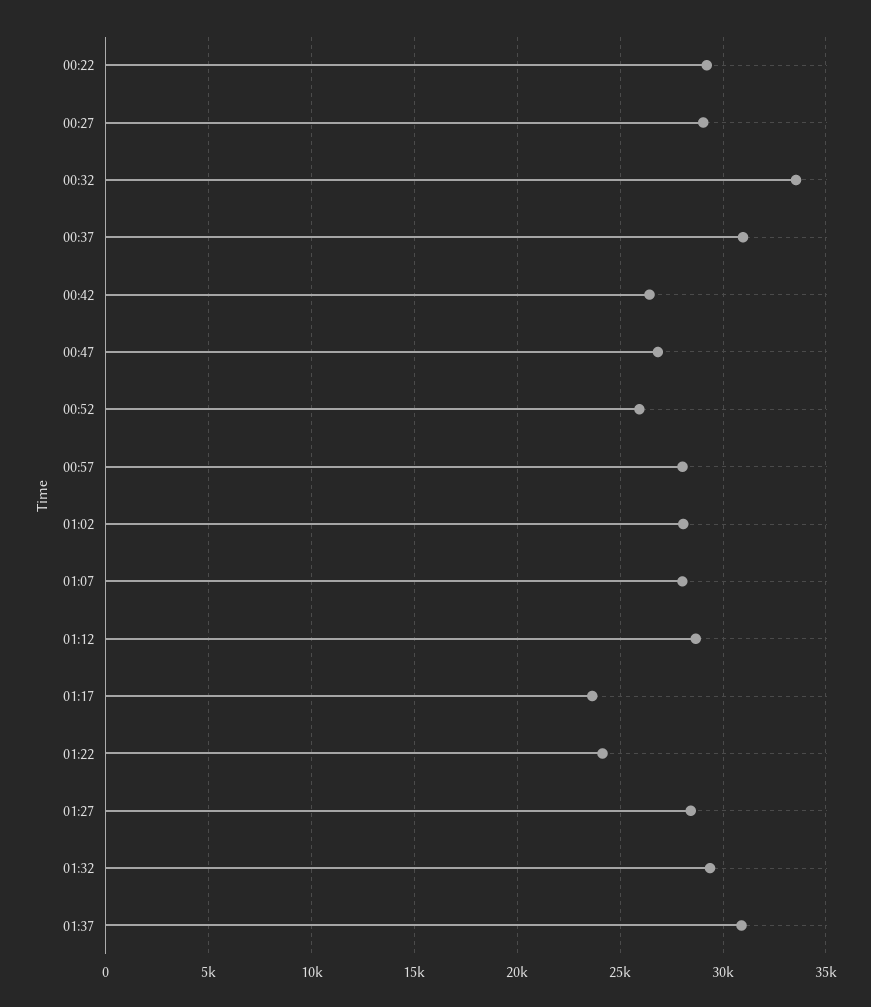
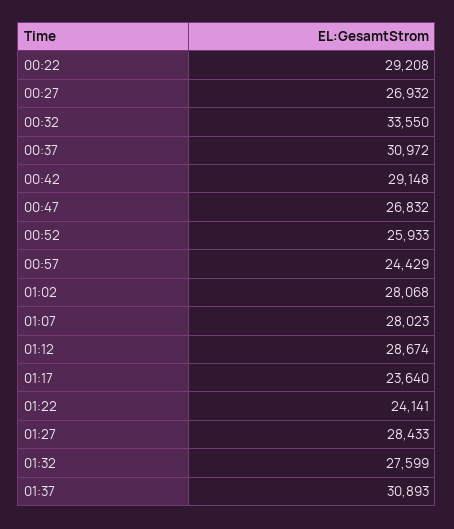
00:27: 29000 -> 26932
00:42: 26500 -> 29148
00:57: 28000 -> 24429
01:32: 29500 -> 27599

